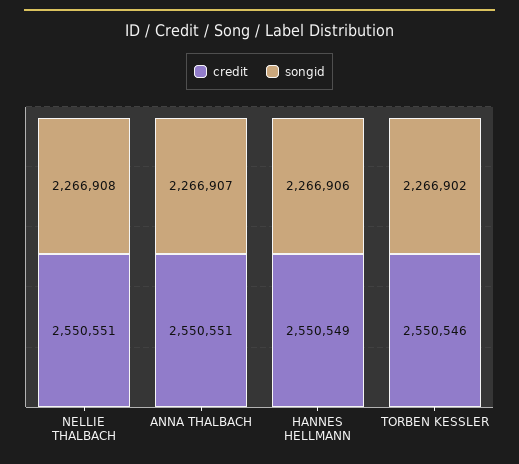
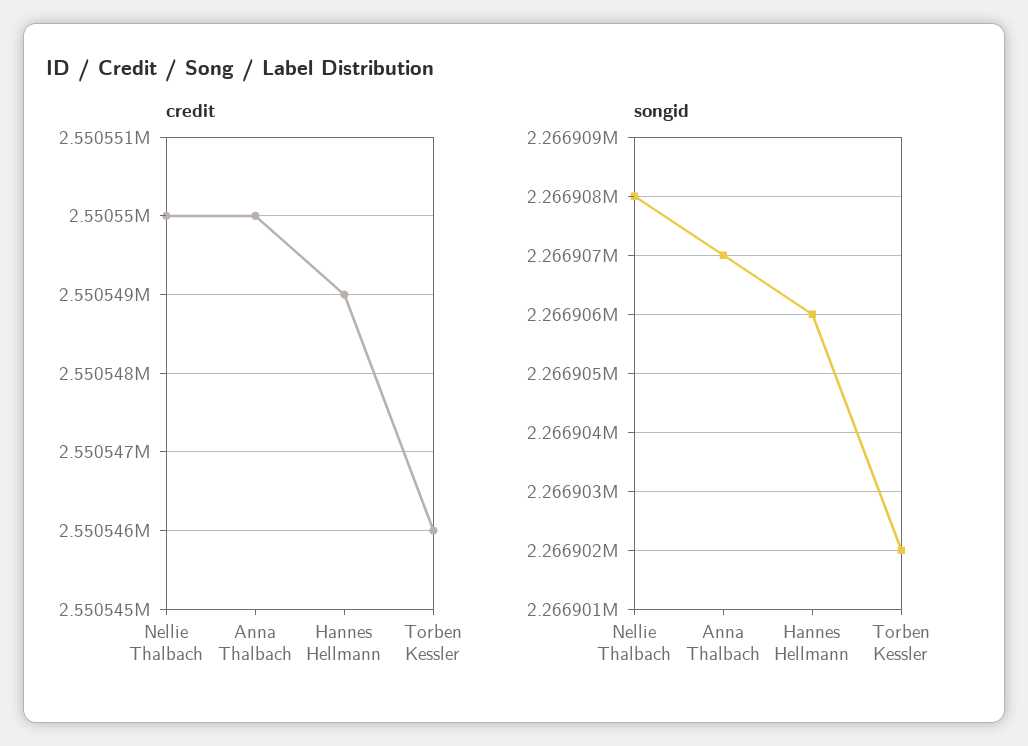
credit, NELLIE THALBACH: 2550551 -> 2550550
credit, ANNA THALBACH: 2550551 -> 2550550

